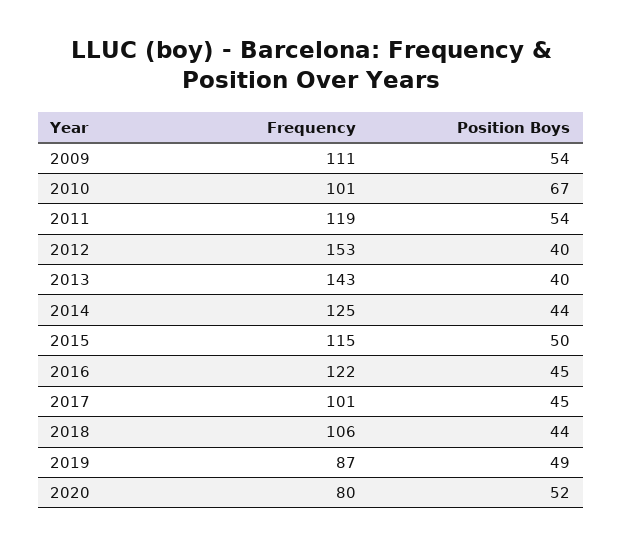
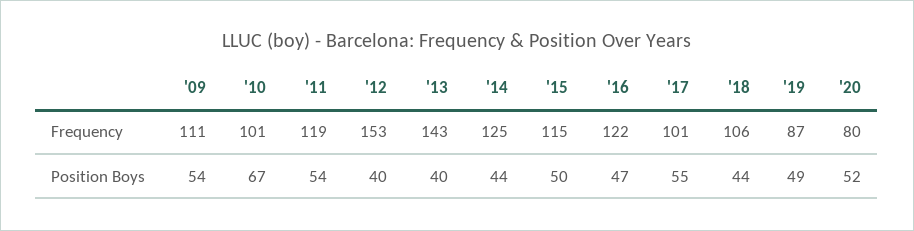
Position Boys, 2016: 45 -> 47
Position Boys, 2017: 45 -> 55

